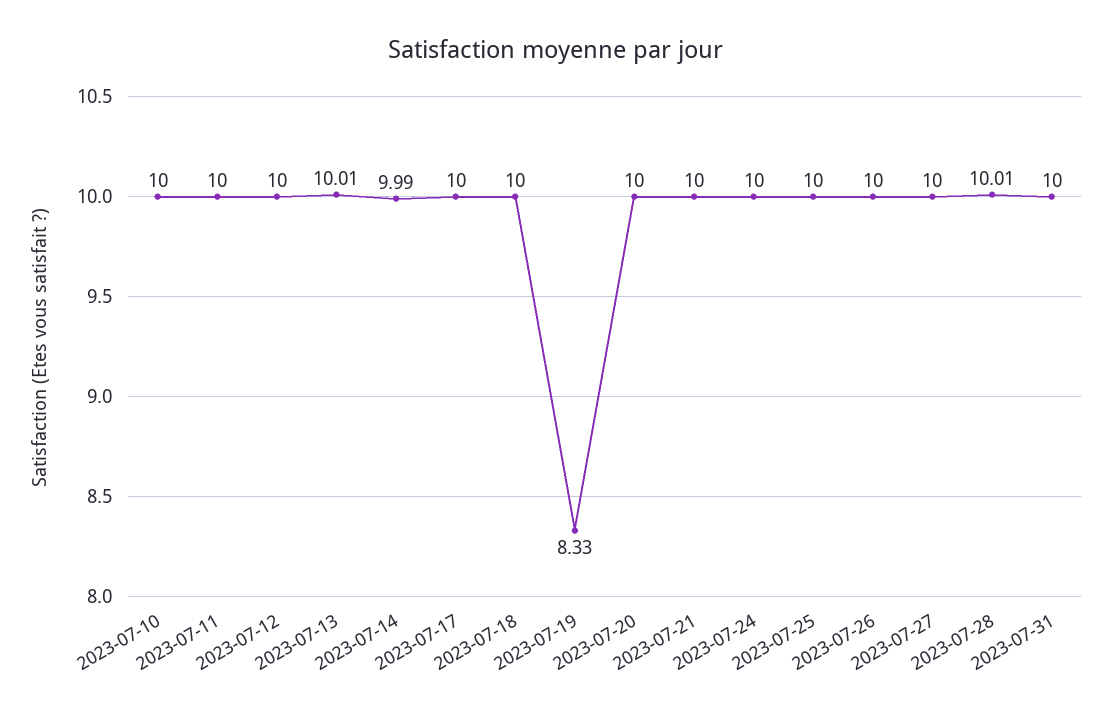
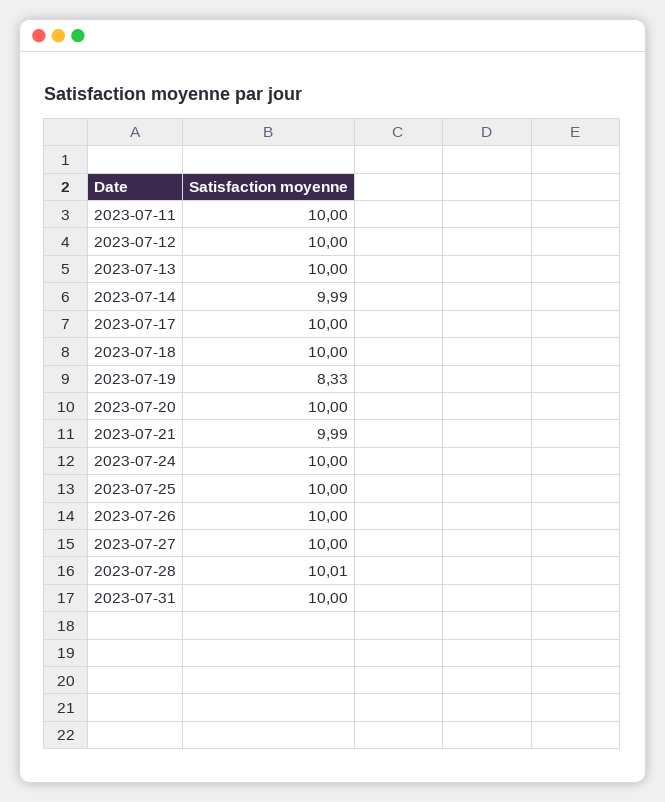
2023-07-10: 10 -> none
2023-07-13: 10.01 -> 10
2023-07-21: 10 -> 9.99

